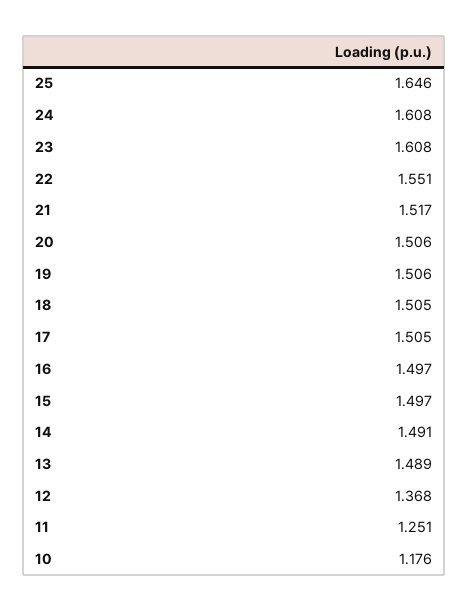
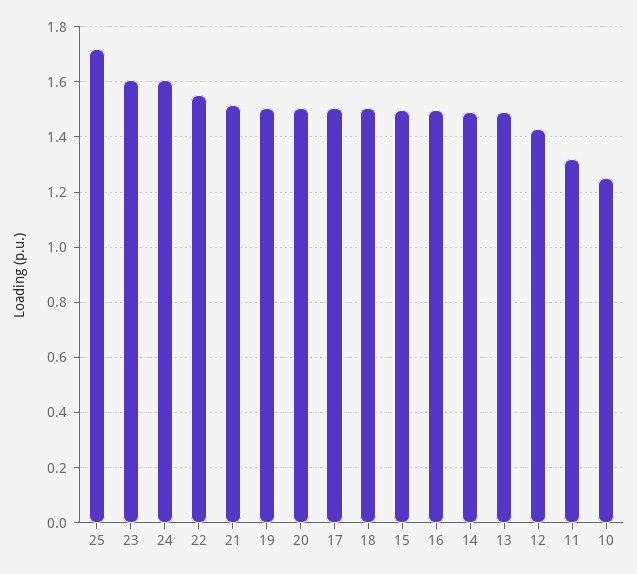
25: 1.646 -> 1.725
12: 1.368 -> 1.425
11: 1.251 -> 1.325
10: 1.176 -> 1.25

